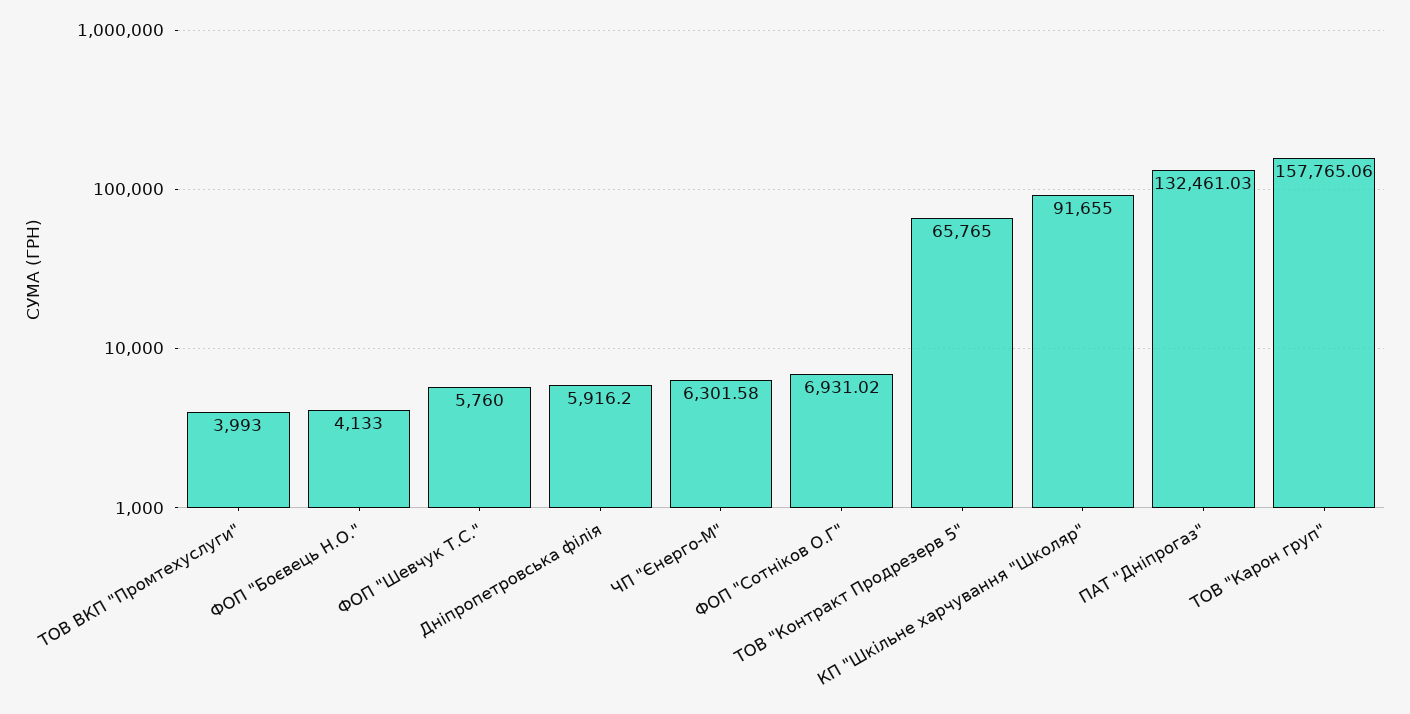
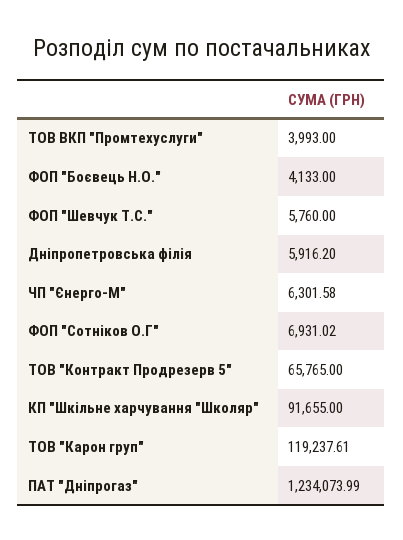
ПАТ "Дніпрогаз": 132461.03 -> 1234073.99
ТОВ "Карон груп": 157765.06 -> 119237.61

